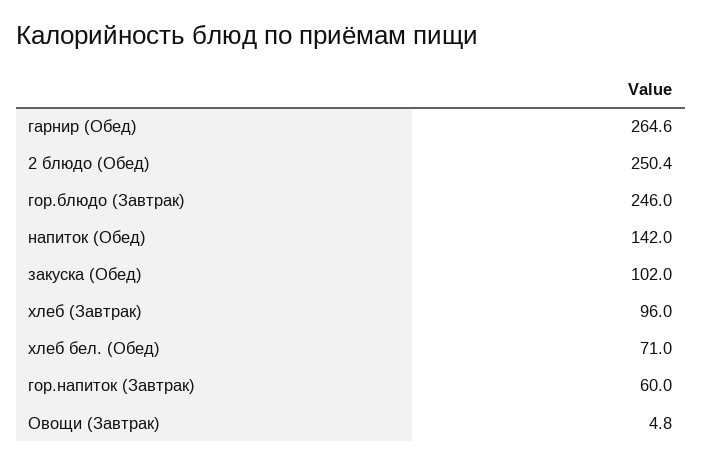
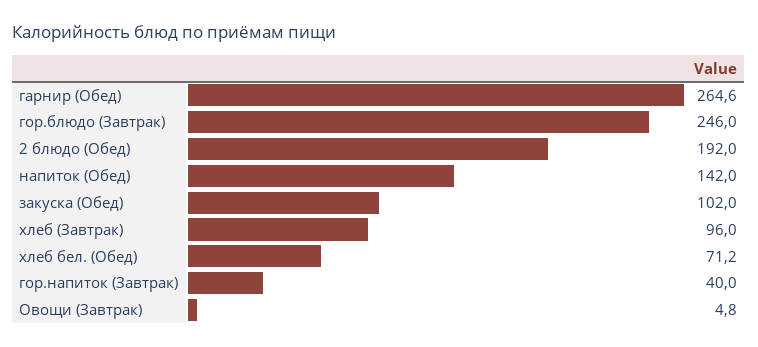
2 блюдо (Обед): 250.4 -> 192
хлеб бел. (Обед): 71 -> 71.2
гор.напиток (Завтрак): 60 -> 40

